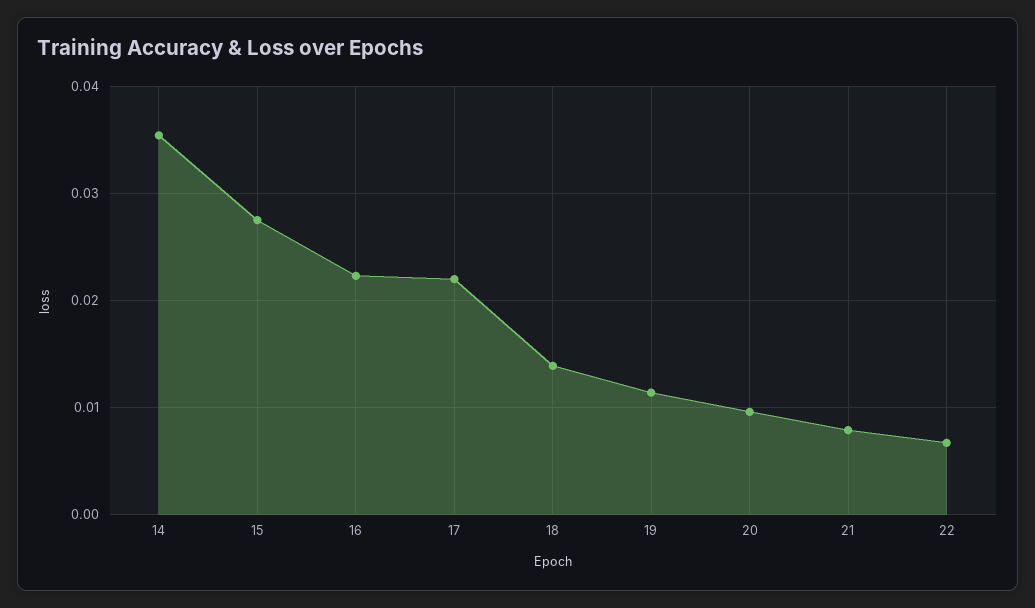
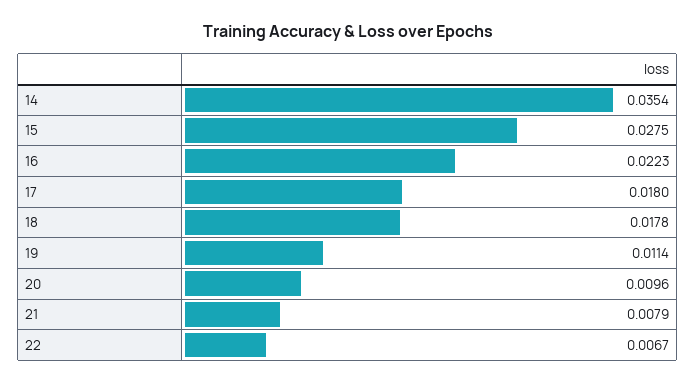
17: 0.022 -> 0.018
18: 0.014 -> 0.0178

